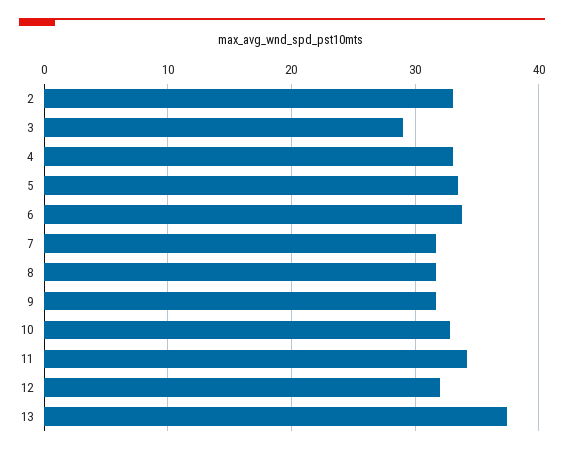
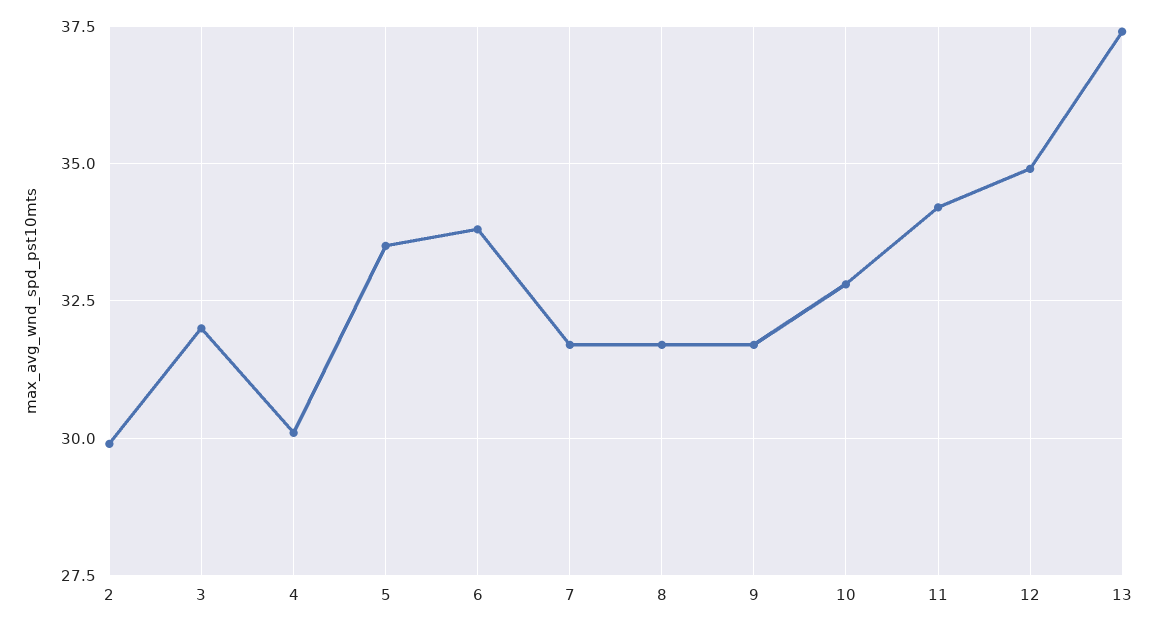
2: 33 -> 30
3: 29 -> 32
4: 33 -> 30
12: 32 -> 35

